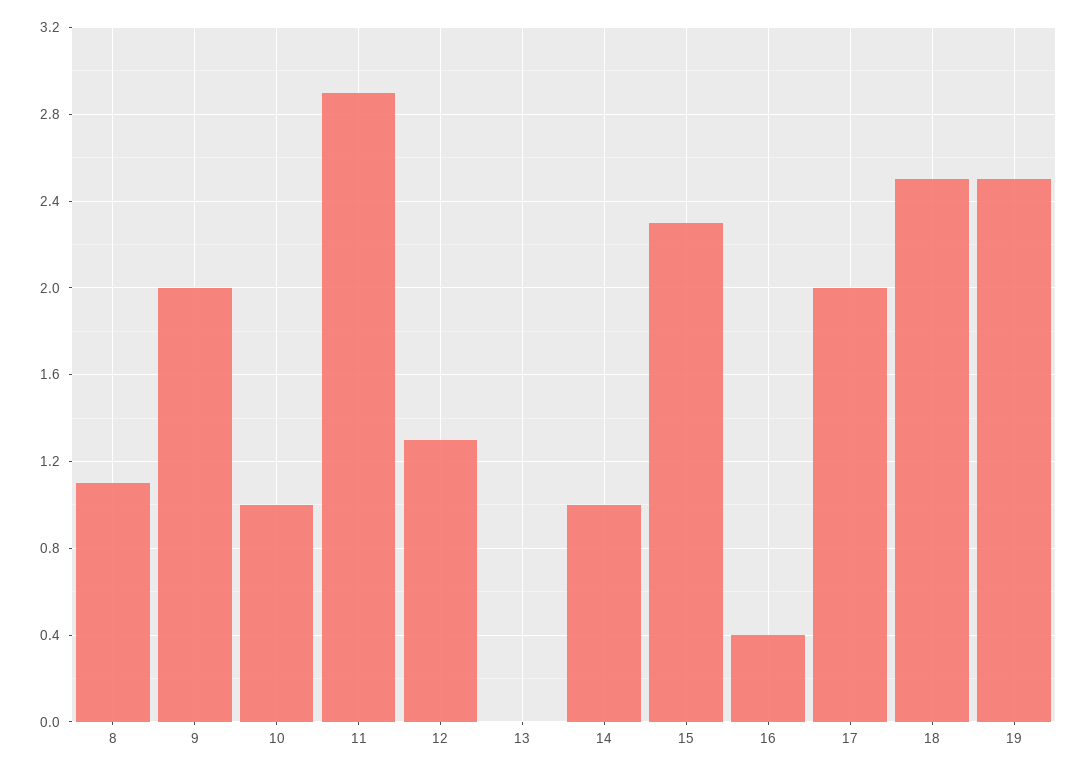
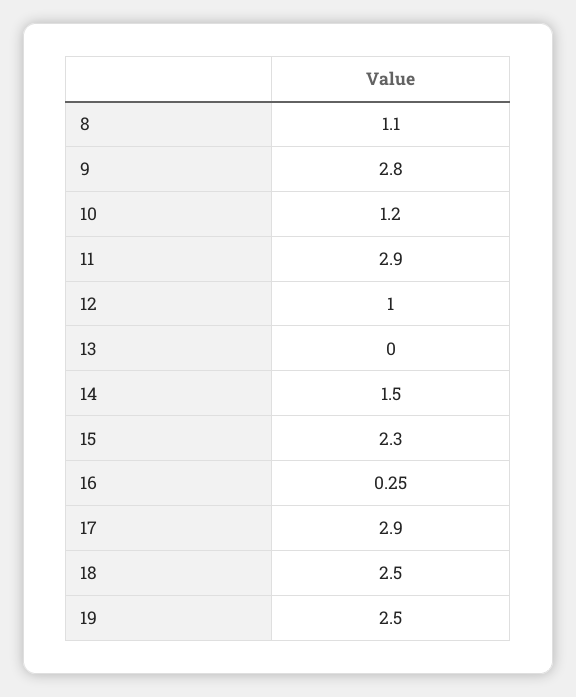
9: 2 -> 2.8
10: 1 -> 1.2
12: 1.3 -> 1
14: 1 -> 1.5
16: 0.4 -> 0.25
17: 2 -> 2.9

